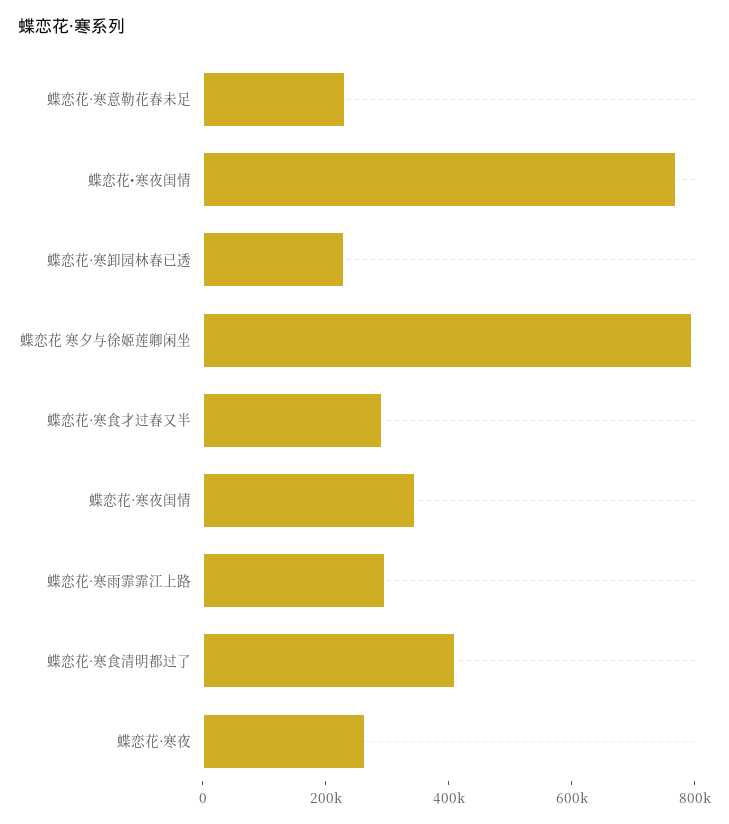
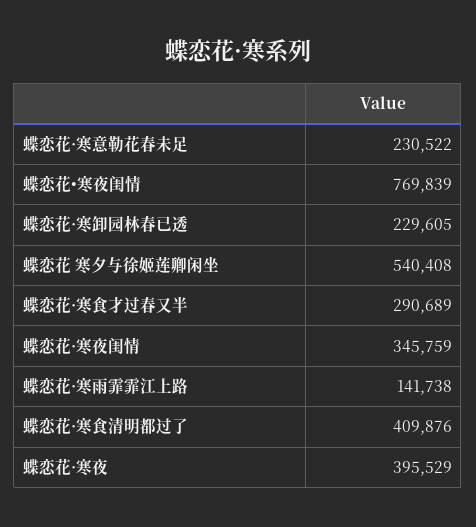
蝶恋花 寒夕与徐姬莲卿闲坐: 800000 -> 540408
蝶恋花·寒雨霏霏江上路: 300000 -> 141738
蝶恋花·寒夜: 250000 -> 395529

